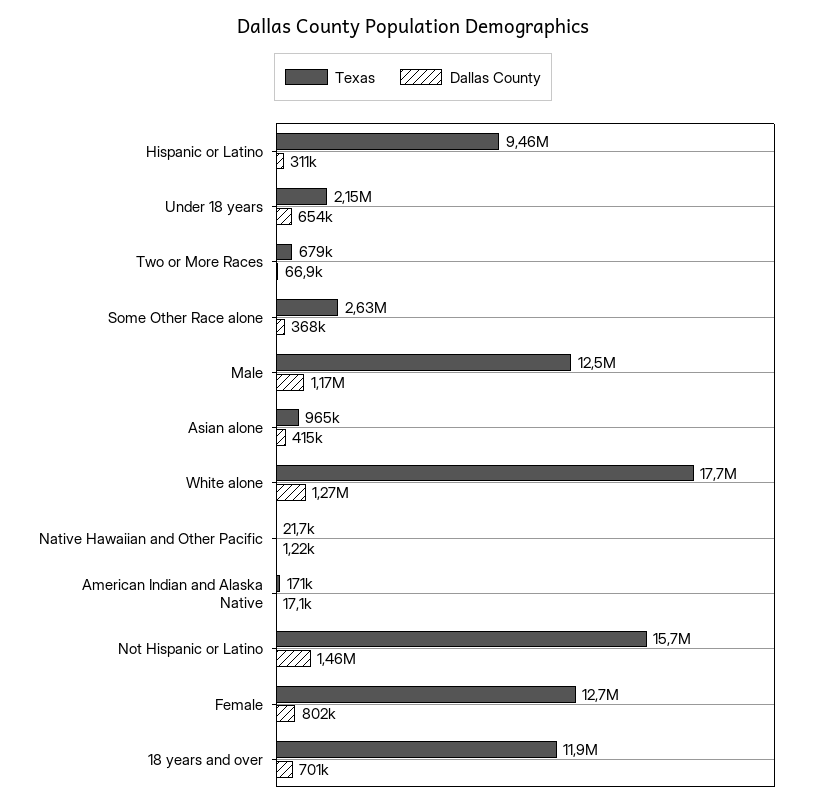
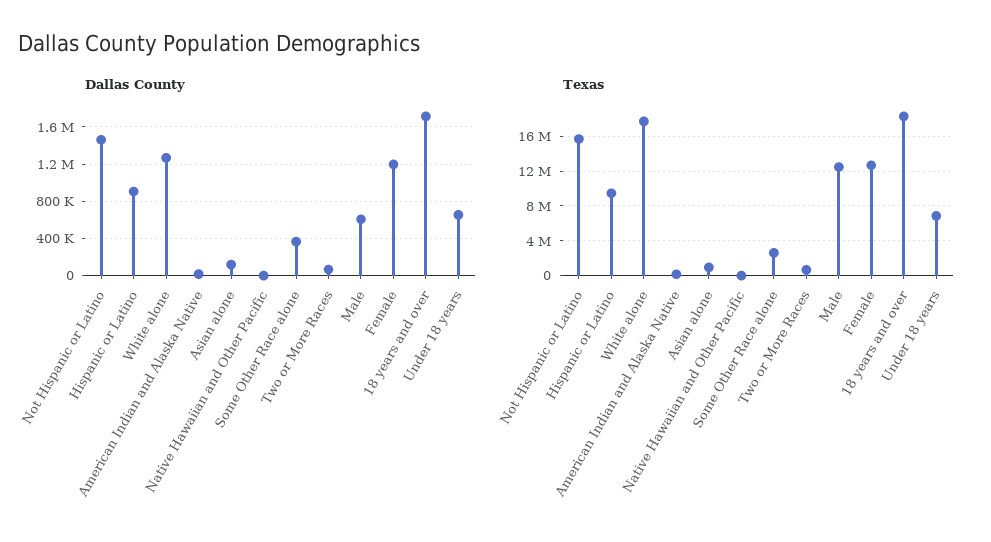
Dallas County, Hispanic or Latino: 311000 -> 900000
Texas, Under 18 years: 2150000 -> 7000000
Dallas County, Male: 1170000 -> 600000
Dallas County, Asian alone: 415000 -> 100000
Dallas County, Female: 802000 -> 1200000
Texas, 18 years and over: 11900000 -> 18000000
Dallas County, 18 years and over: 701000 -> 1700000

